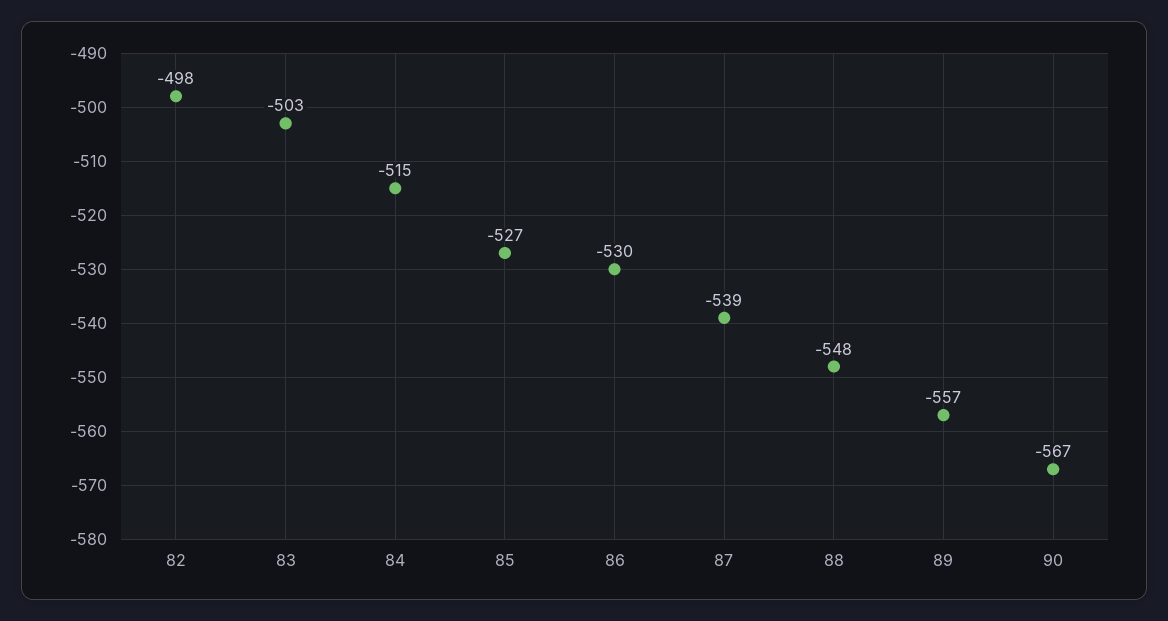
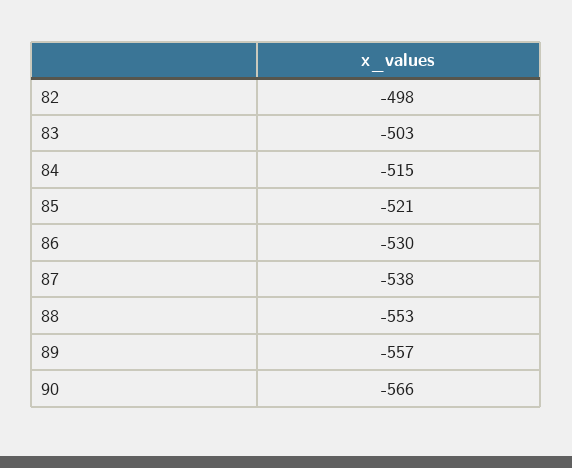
85: -527 -> -521
87: -539 -> -538
88: -548 -> -553
90: -567 -> -566

